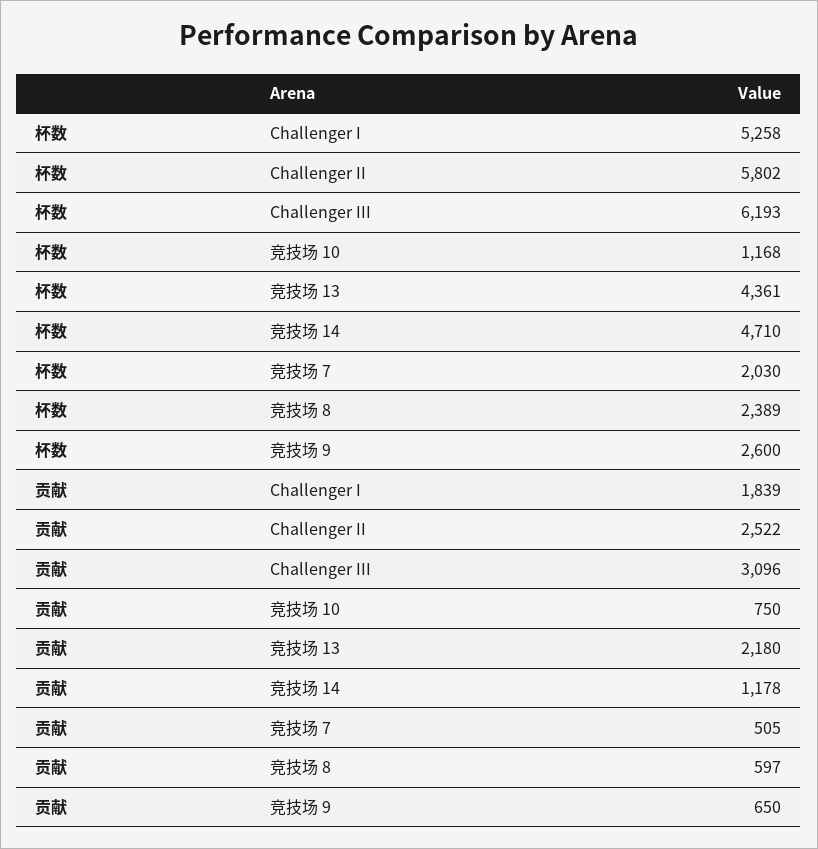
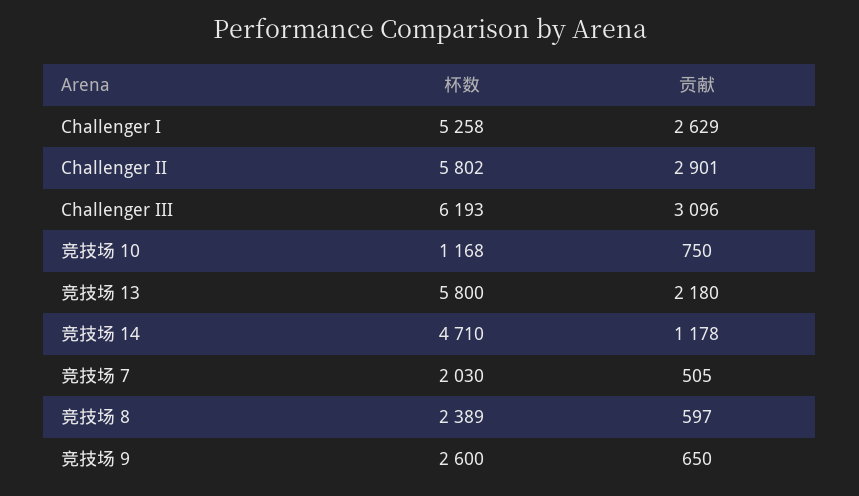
杯数, 竞技场 13: 4361 -> 5800
贡献, Challenger I: 1839 -> 2629
贡献, Challenger II: 2522 -> 2901

